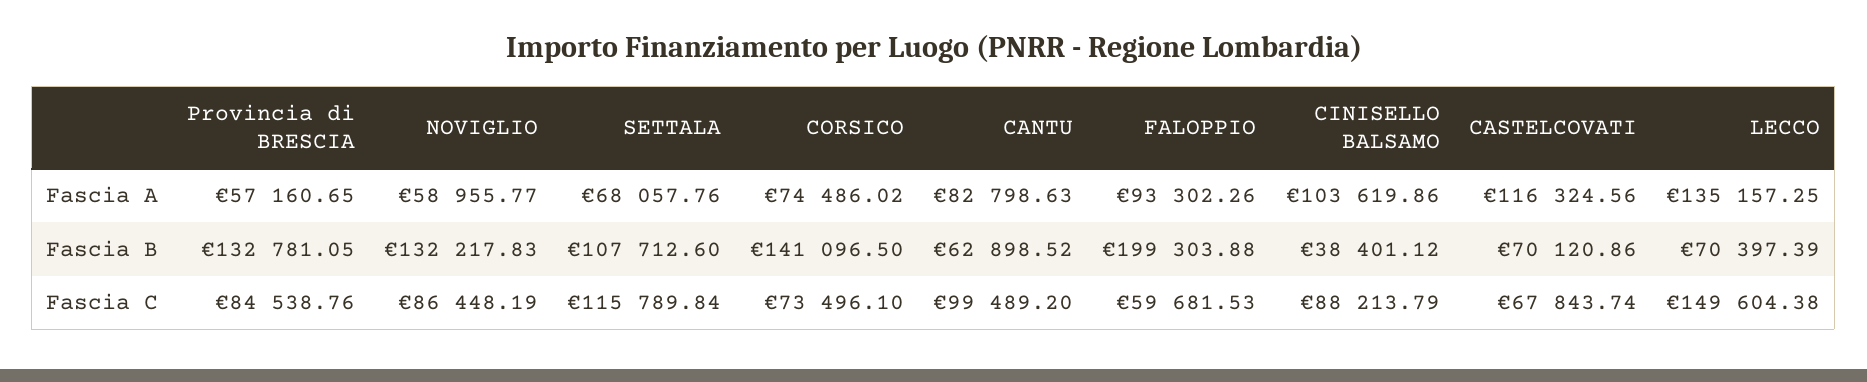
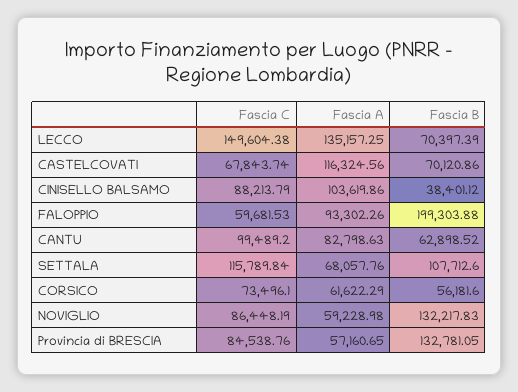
NOVIGLIO, Fascia A: 58955.77 -> 59228.98
CORSICO, Fascia A: 74486.02 -> 61622.29
CORSICO, Fascia B: 141096.5 -> 56181.6

